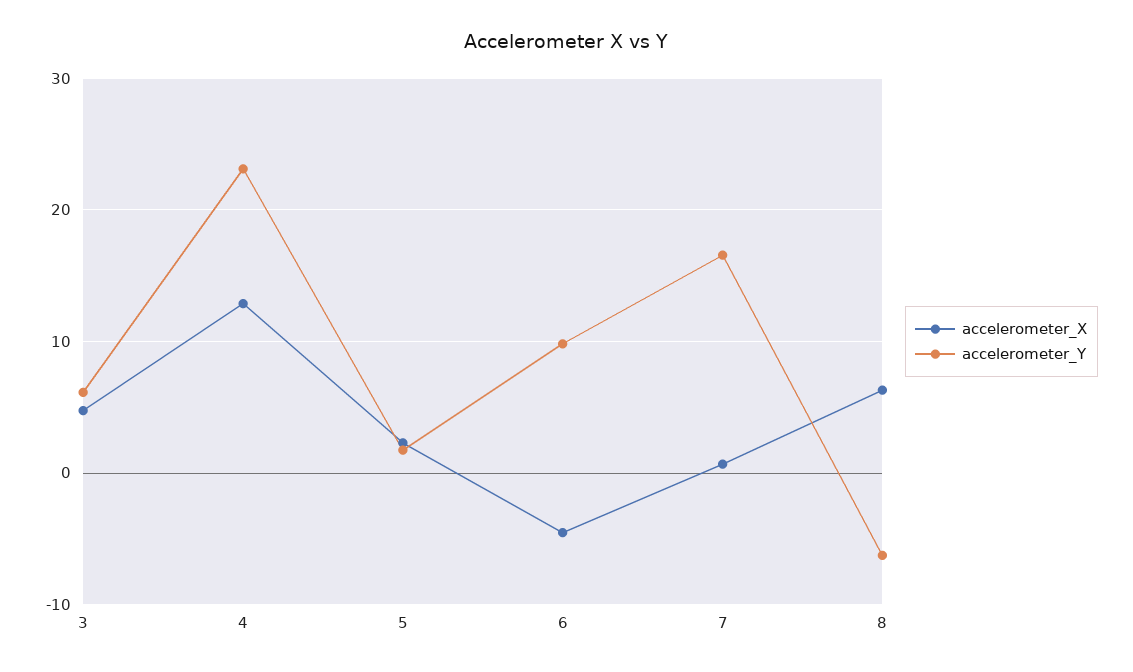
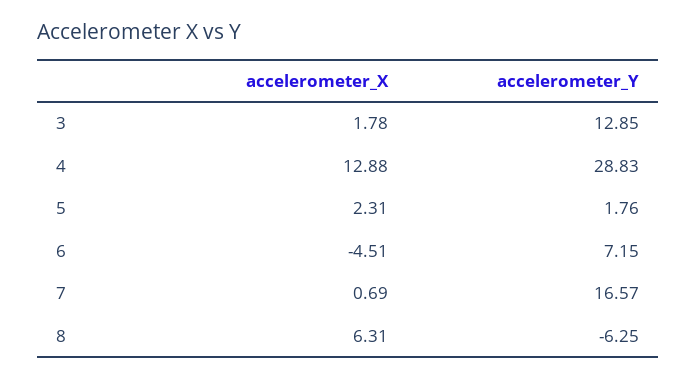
accelerometer_X, 3: 5 -> 1.78
accelerometer_Y, 3: 6 -> 12.85
accelerometer_Y, 4: 23 -> 28.83
accelerometer_Y, 6: 10 -> 7.15

